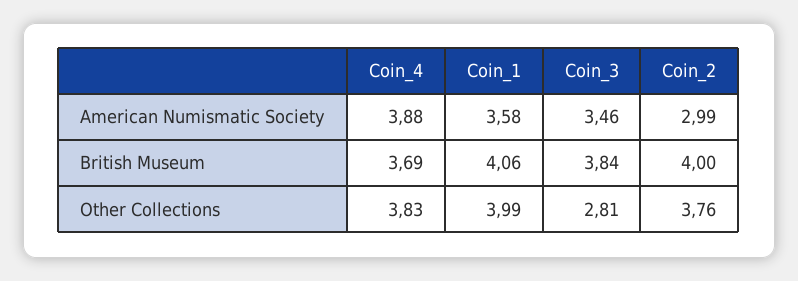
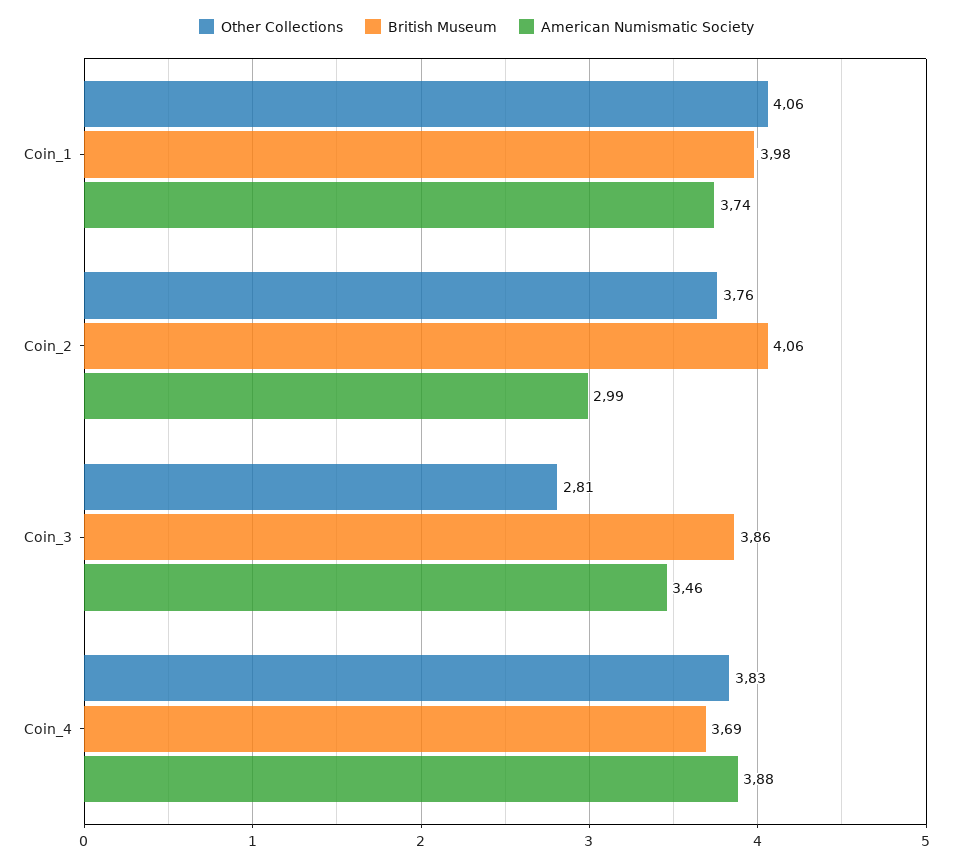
American Numismatic Society, Coin_1: 3.58 -> 3.74
British Museum, Coin_1: 4.06 -> 3.98
British Museum, Coin_3: 3.84 -> 3.86
British Museum, Coin_2: 4 -> 4.06
Other Collections, Coin_1: 3.99 -> 4.06

